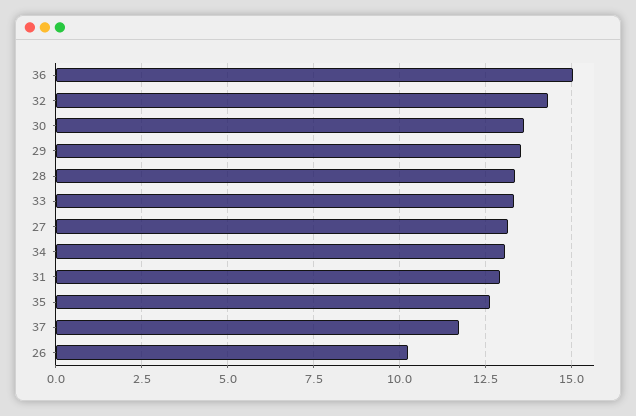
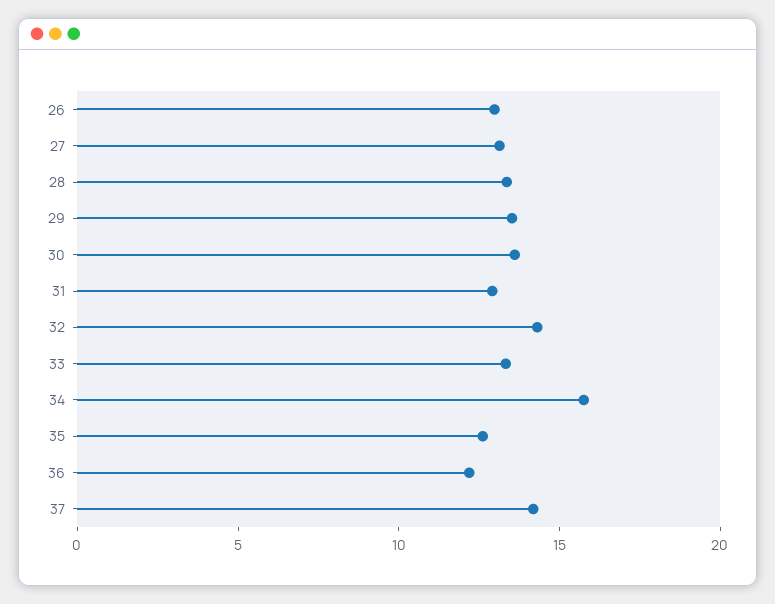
36: 15 -> 12
34: 13 -> 16
37: 11.75 -> 14
26: 10.25 -> 13

